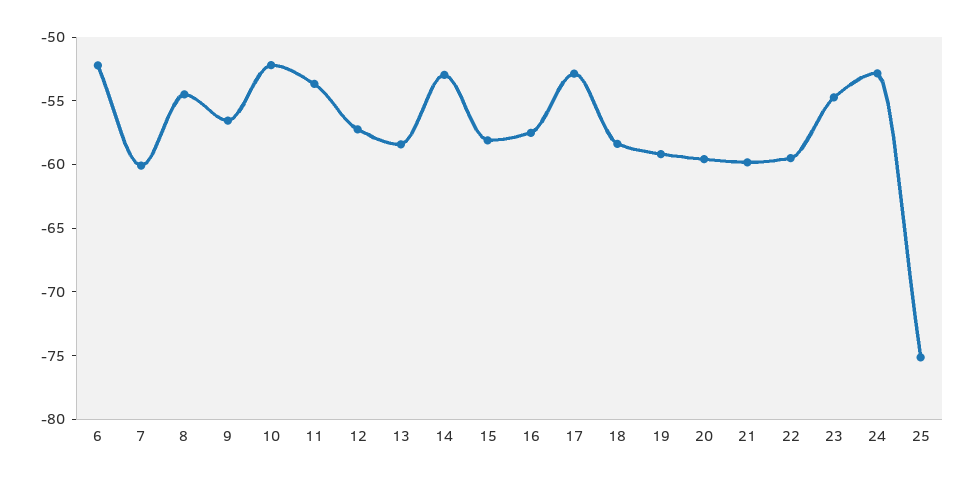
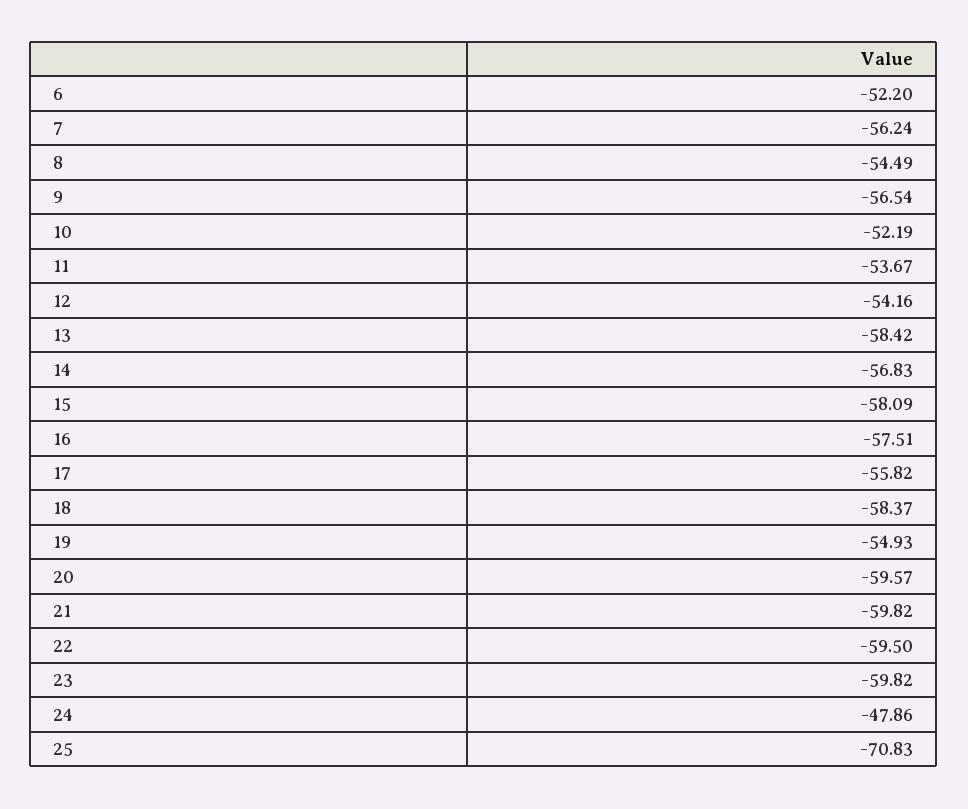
7: -60 -> -56.24
12: -57 -> -54.16
14: -53 -> -56.83
17: -53 -> -55.82
19: -59 -> -54.93
23: -55 -> -59.82
24: -53 -> -47.86
25: -75 -> -70.83

